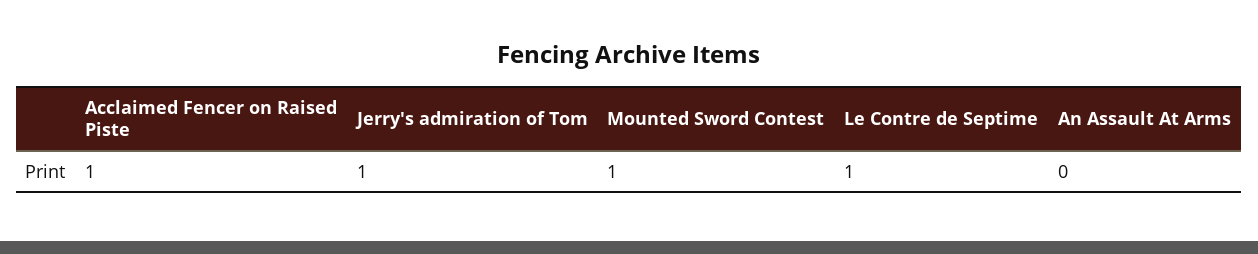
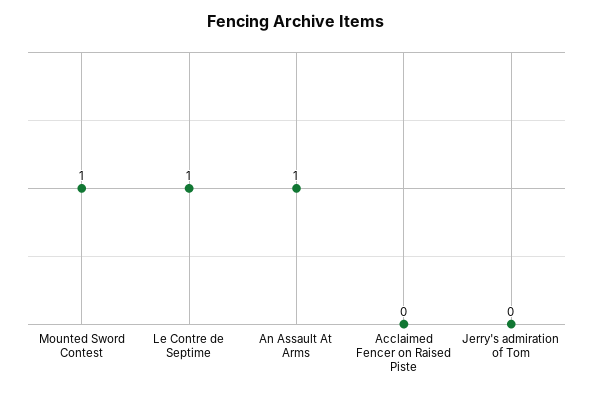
Acclaimed Fencer on Raised Piste: 1 -> 0
Jerry's admiration of Tom: 1 -> 0
An Assault At Arms: 0 -> 1

